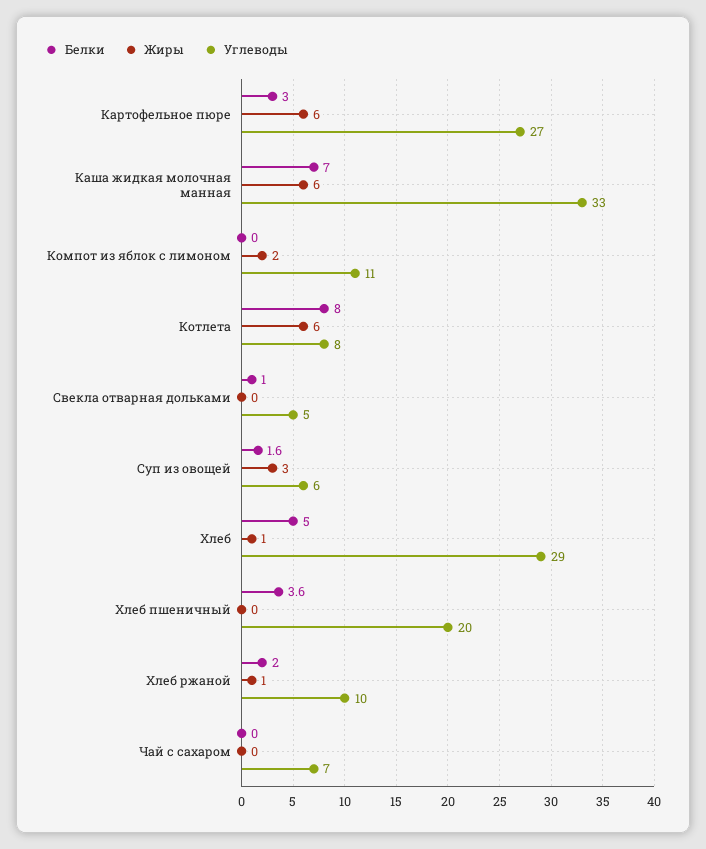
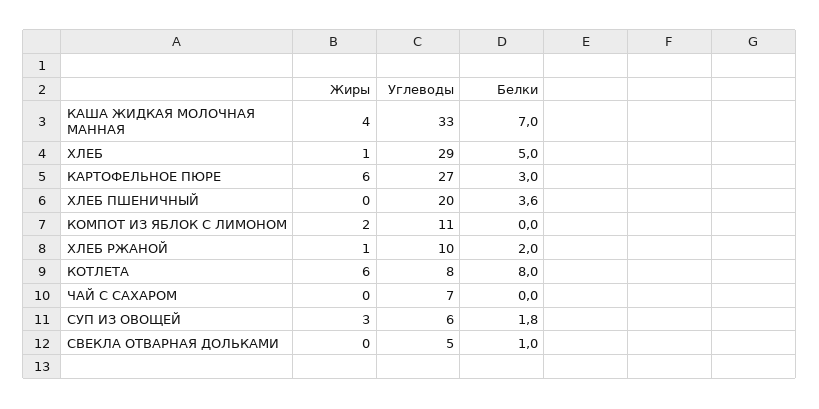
Жиры, Каша жидкая молочная манная: 6 -> 4
Белки, Суп из овощей: 1.6 -> 1.8

